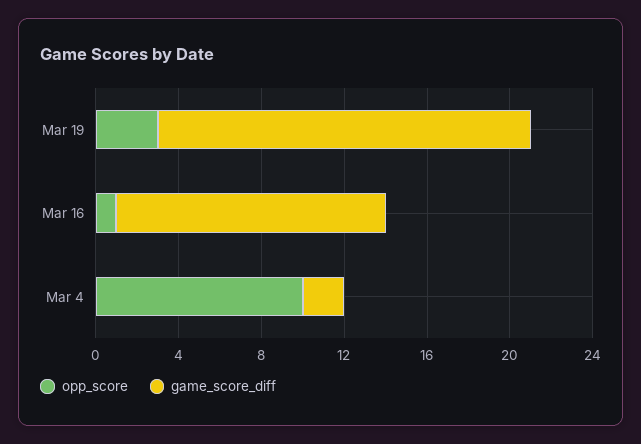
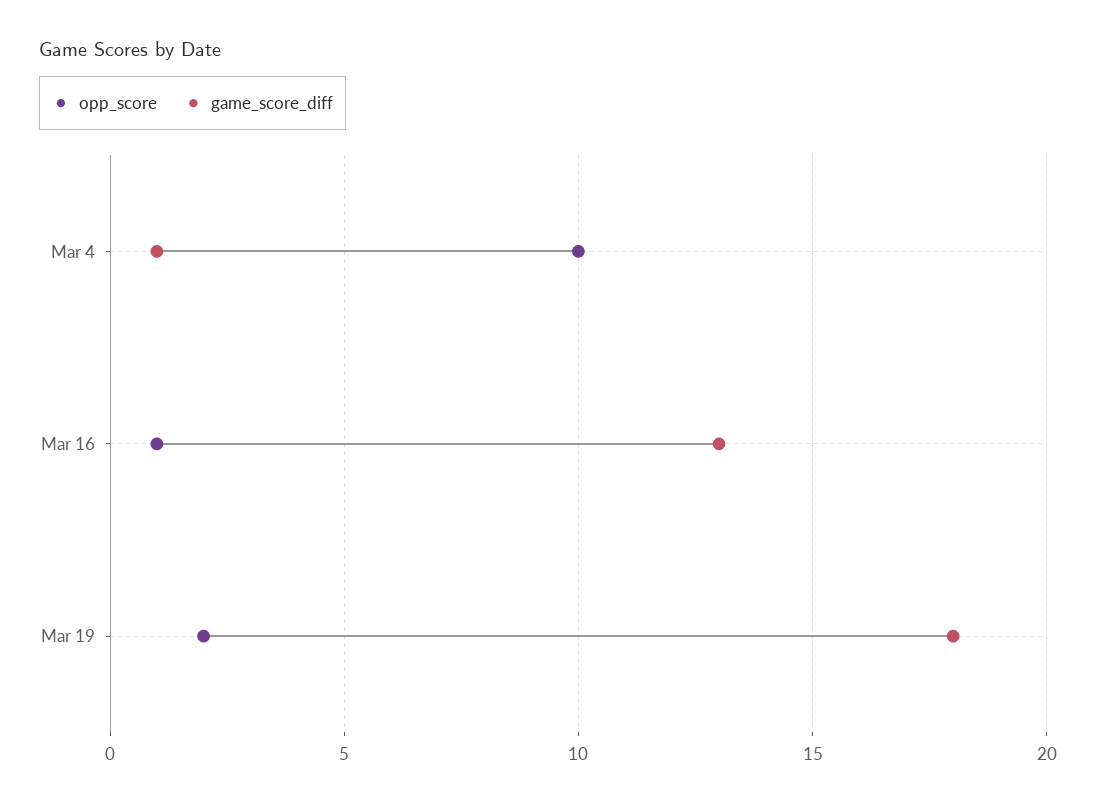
opp_score, Mar 19: 3 -> 2
game_score_diff, Mar 4: 2 -> 1

